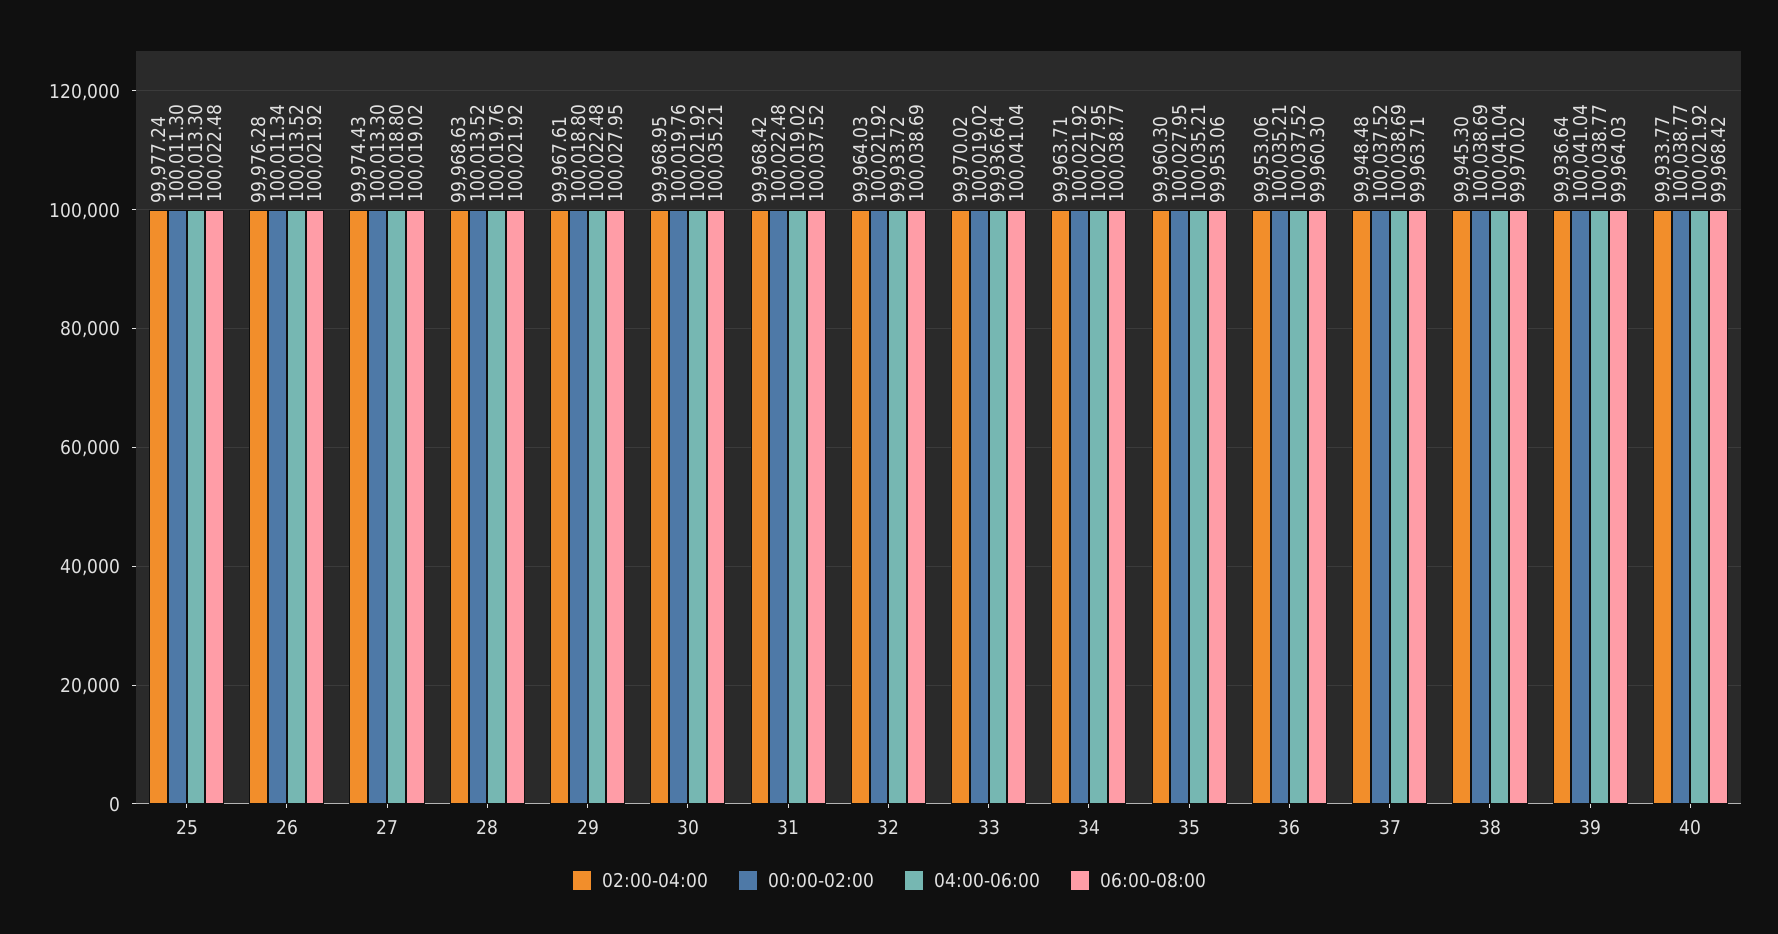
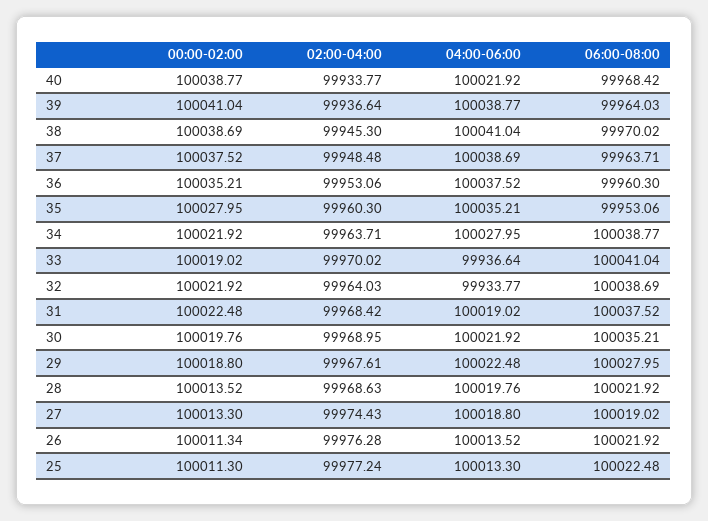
04:00-06:00, 32: 99933.72 -> 99933.77

